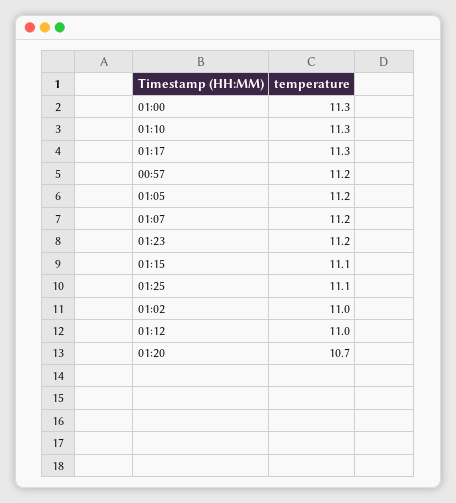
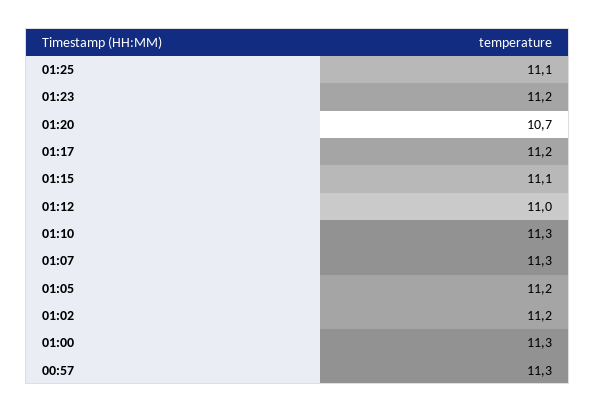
01:17: 11.3 -> 11.2
00:57: 11.2 -> 11.3
01:07: 11.2 -> 11.3
01:02: 11 -> 11.2

